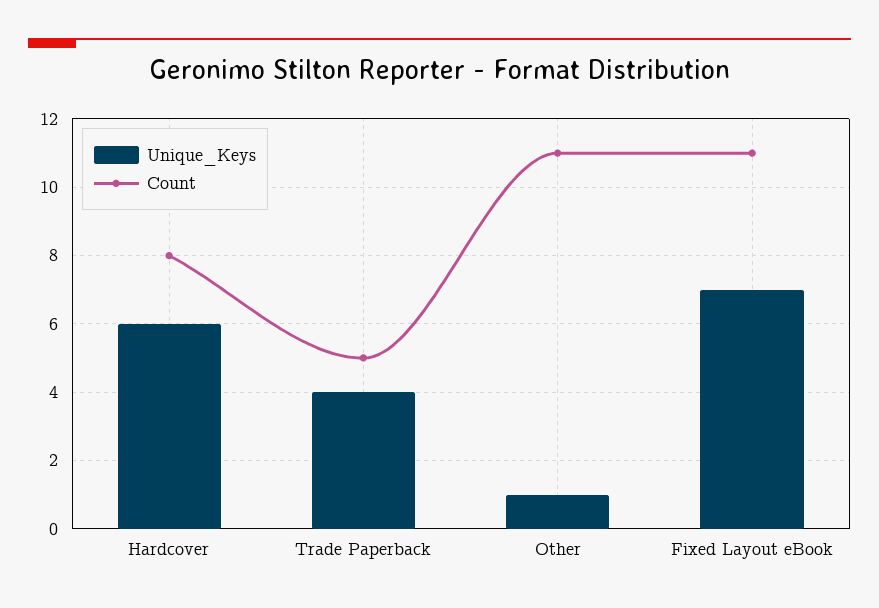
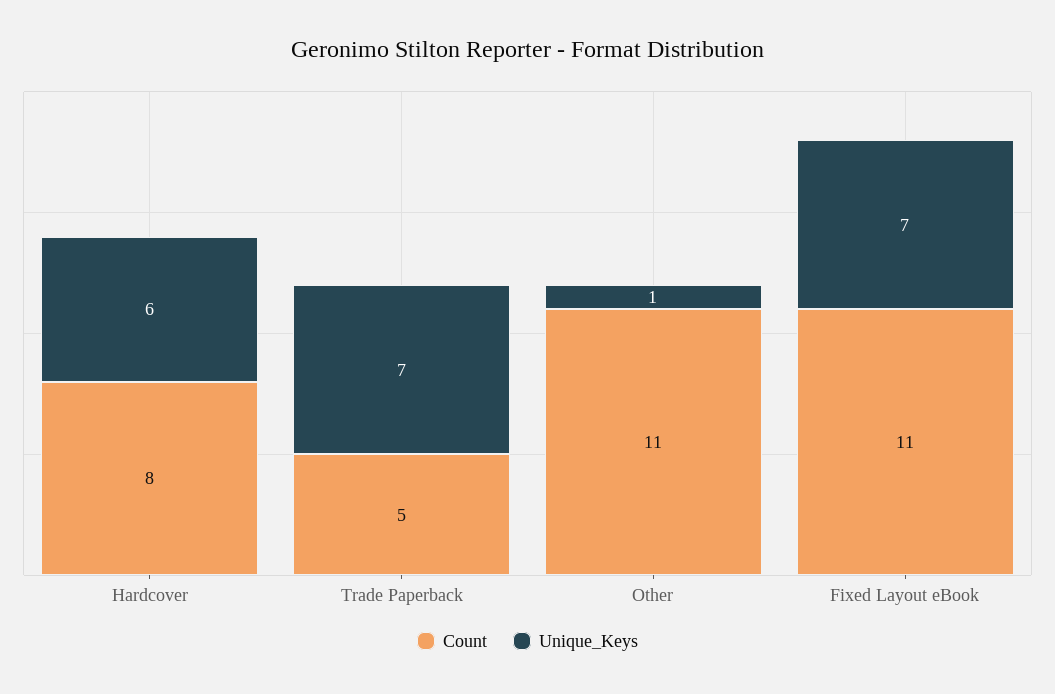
Unique_Keys, Trade Paperback: 4 -> 7

